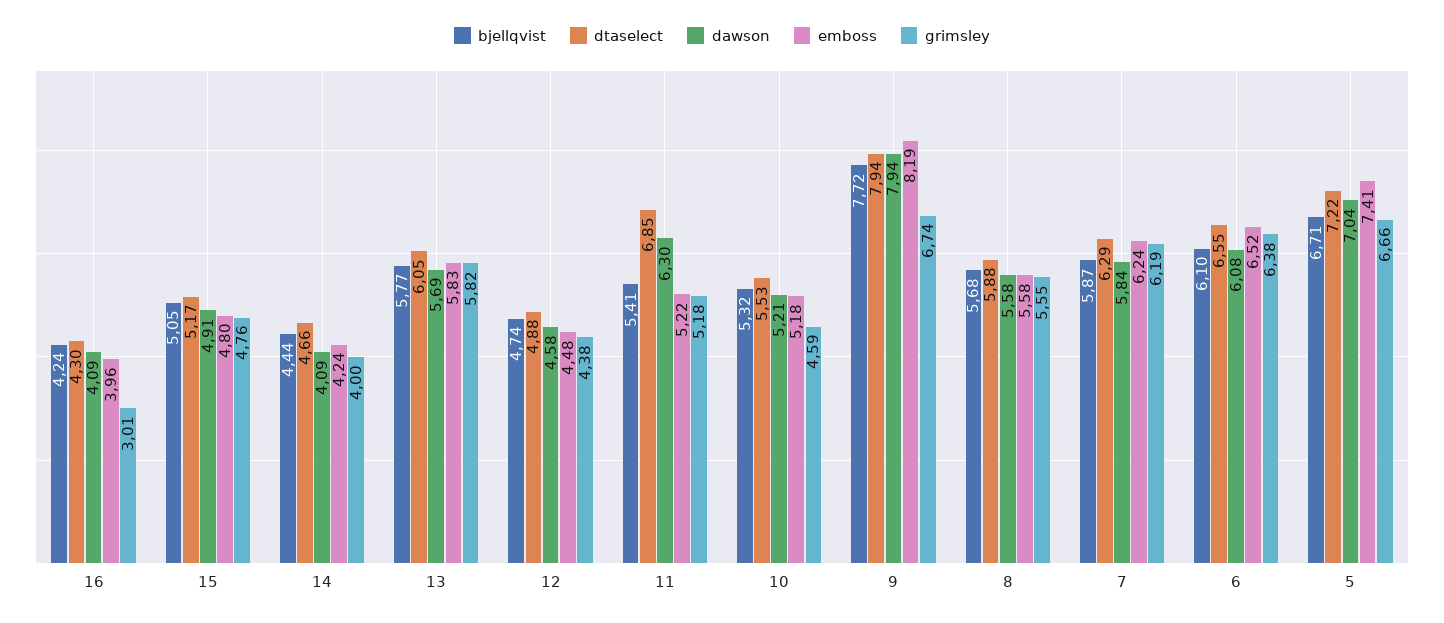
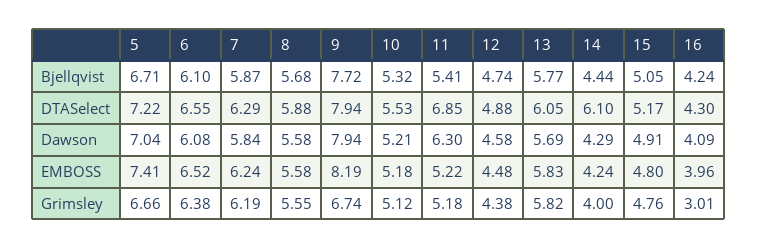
dtaselect, 14: 4.66 -> 6.1
dawson, 14: 4.09 -> 4.29
grimsley, 10: 4.59 -> 5.12

